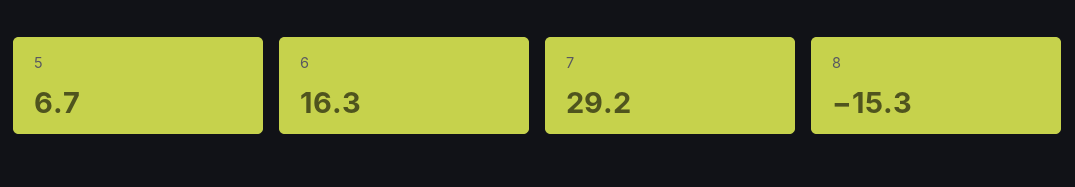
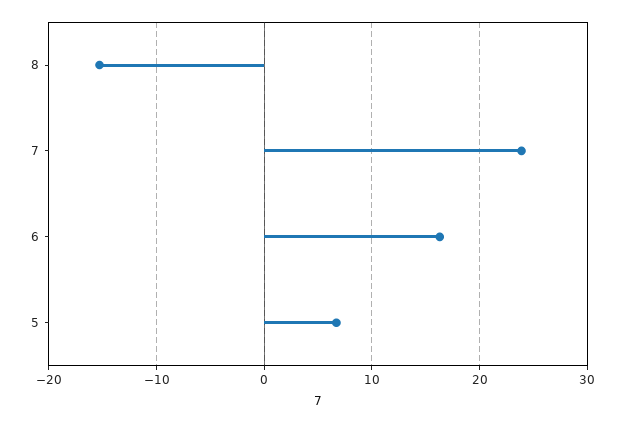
7: 29.2 -> 24

